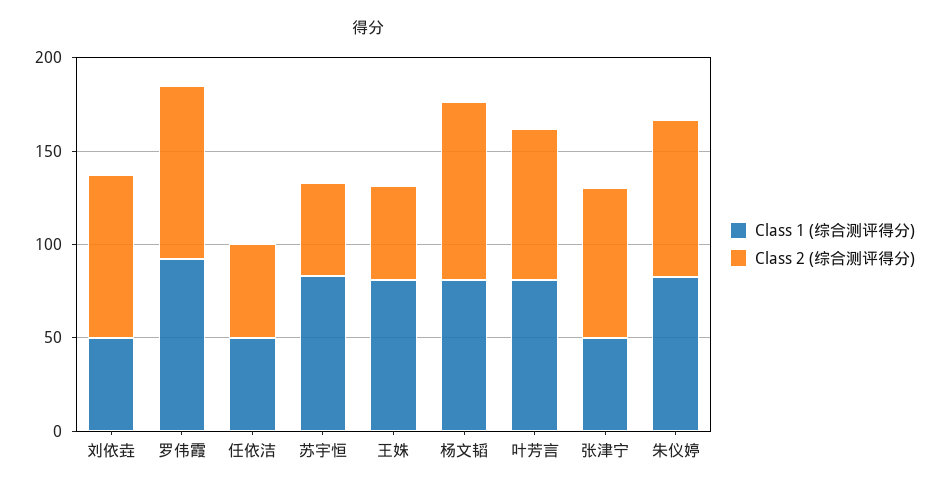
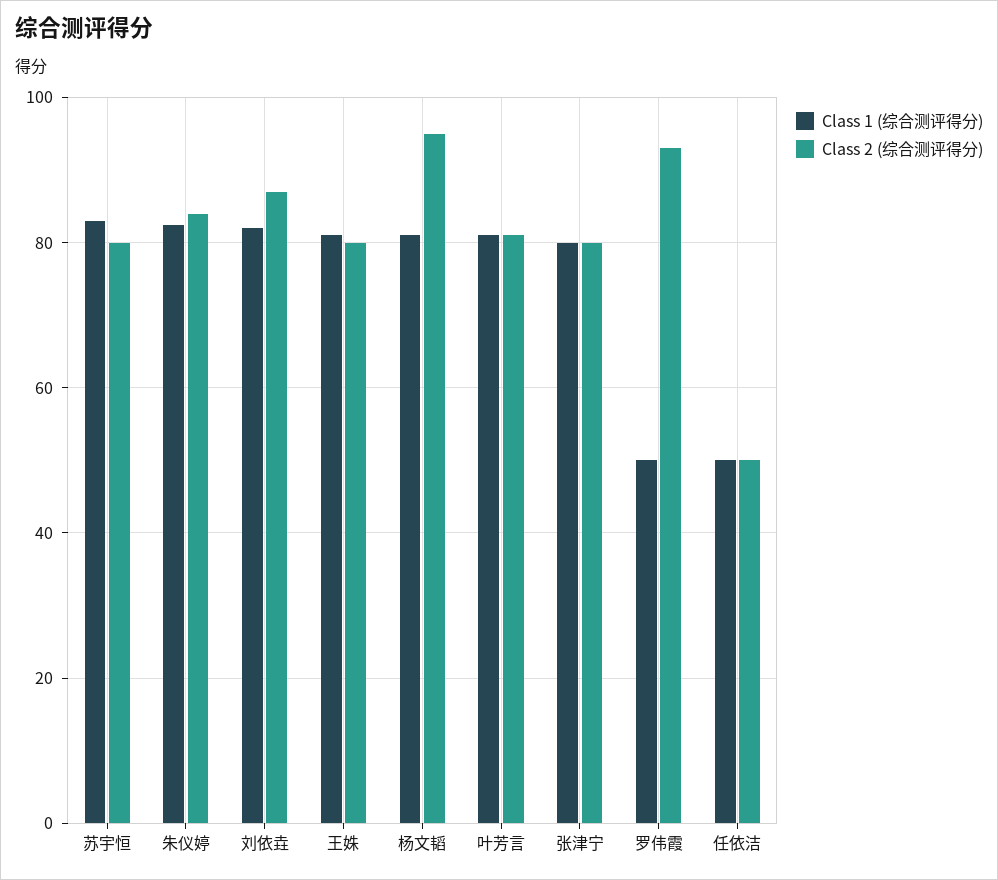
Class 1 (综合测评得分), 刘依垚: 50 -> 82
Class 1 (综合测评得分), 罗伟霞: 90 -> 50
Class 2 (综合测评得分), 苏宇恒: 50 -> 80
Class 2 (综合测评得分), 王姝: 50 -> 80
Class 1 (综合测评得分), 张津宁: 50 -> 80

